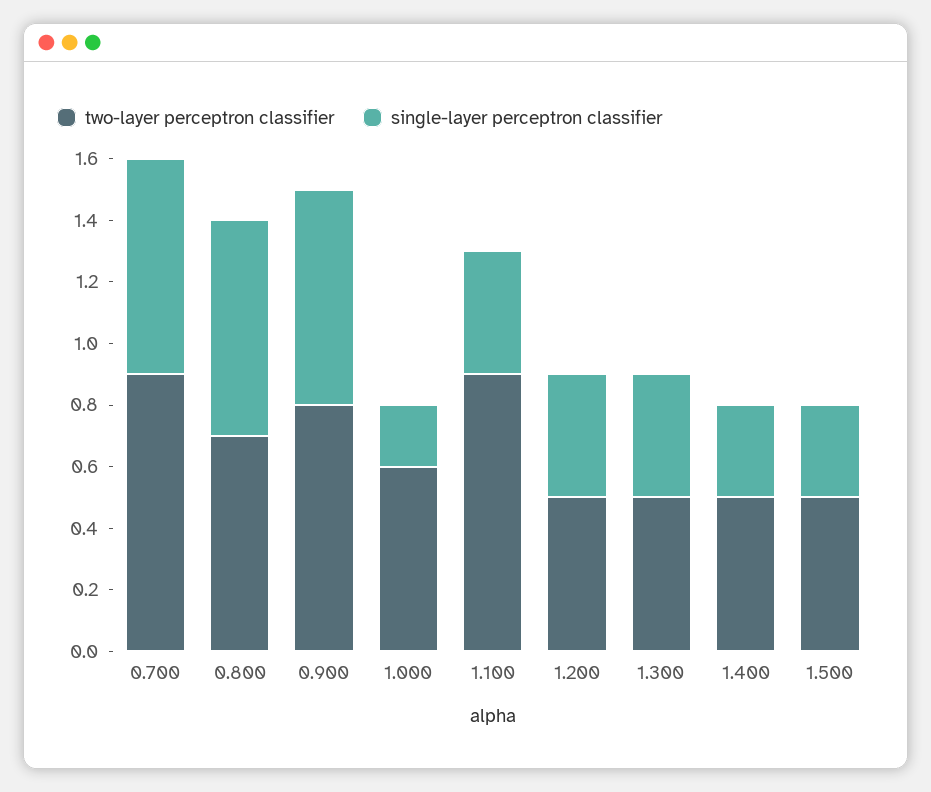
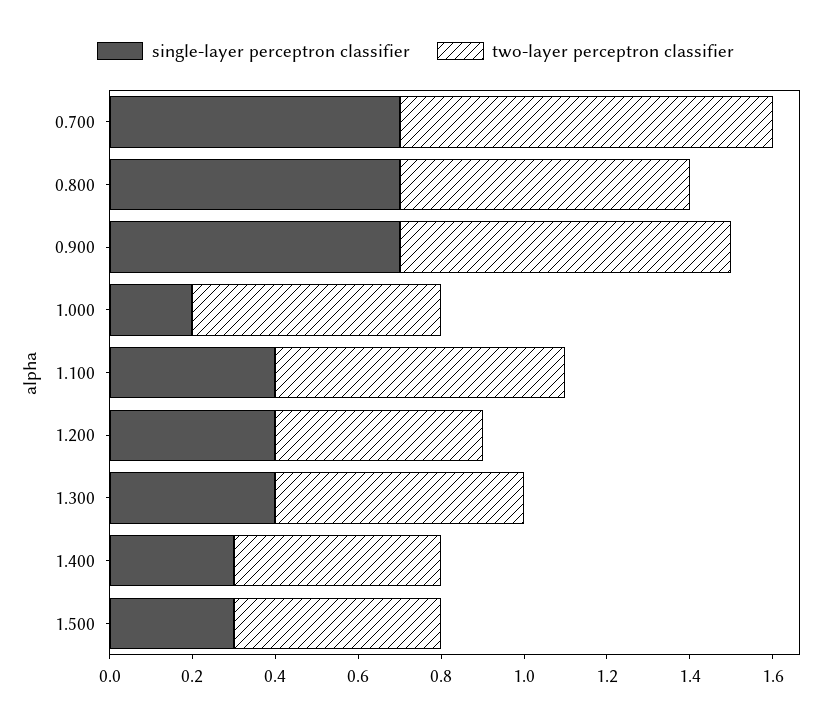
two-layer perceptron classifier, 1.100: 0.9 -> 0.7
two-layer perceptron classifier, 1.300: 0.5 -> 0.6

